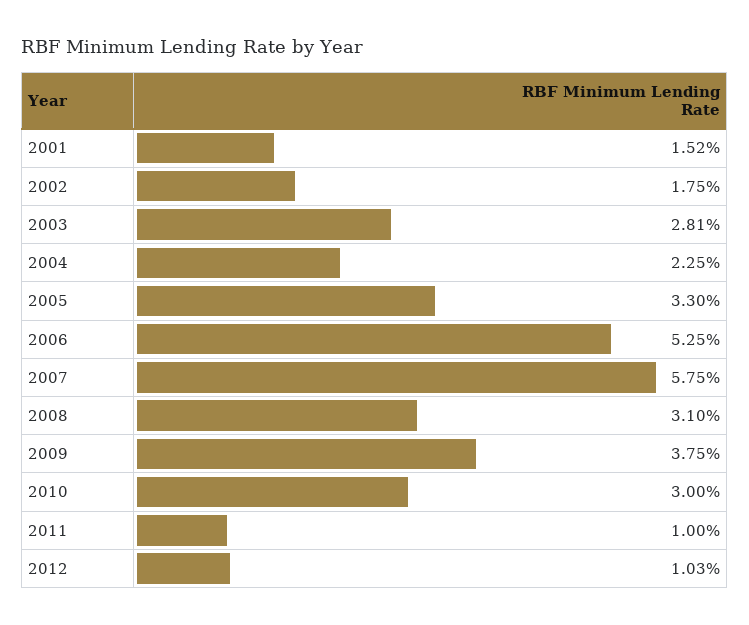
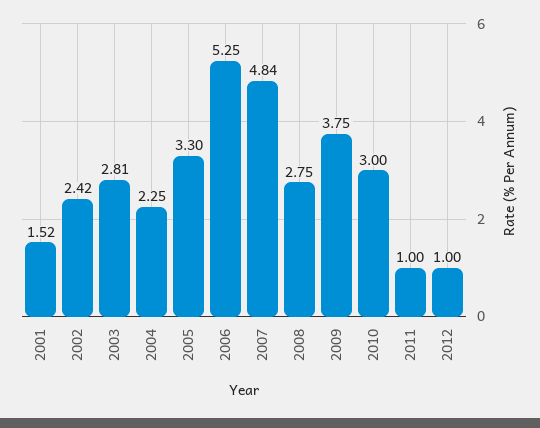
2002: 1.75 -> 2.42
2007: 5.75 -> 4.84
2008: 3.1 -> 2.75
2012: 1.03 -> 1

